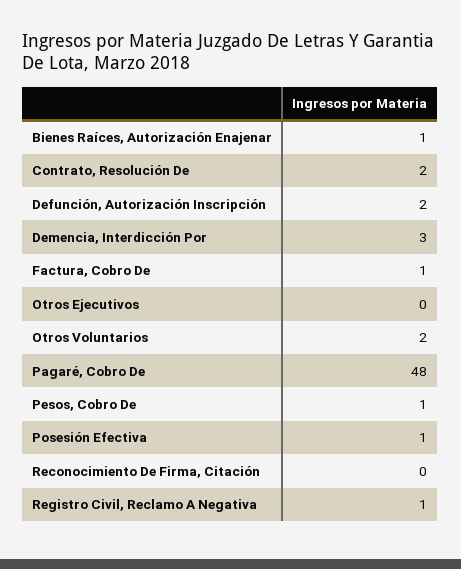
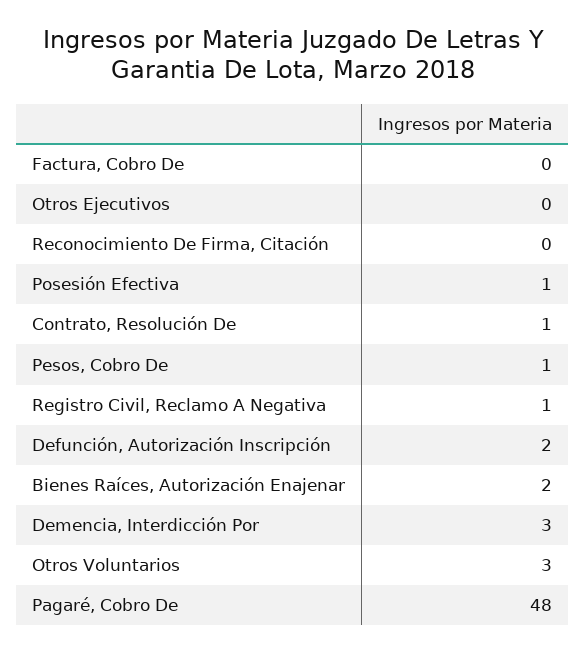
Bienes Raíces, Autorización Enajenar: 1 -> 2
Contrato, Resolución De: 2 -> 1
Factura, Cobro De: 1 -> 0
Otros Voluntarios: 2 -> 3

